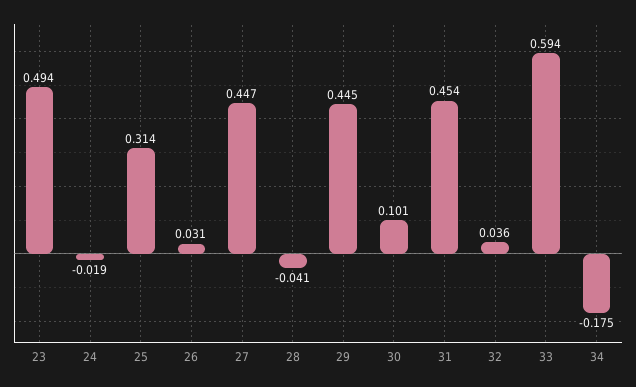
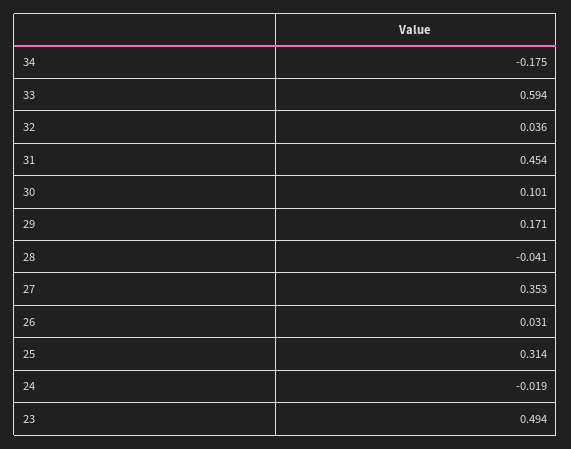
27: 0.447 -> 0.353
29: 0.445 -> 0.171

